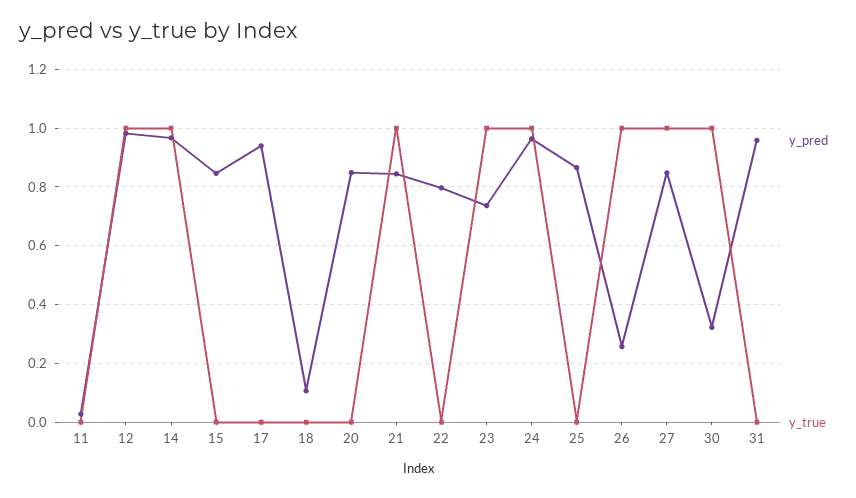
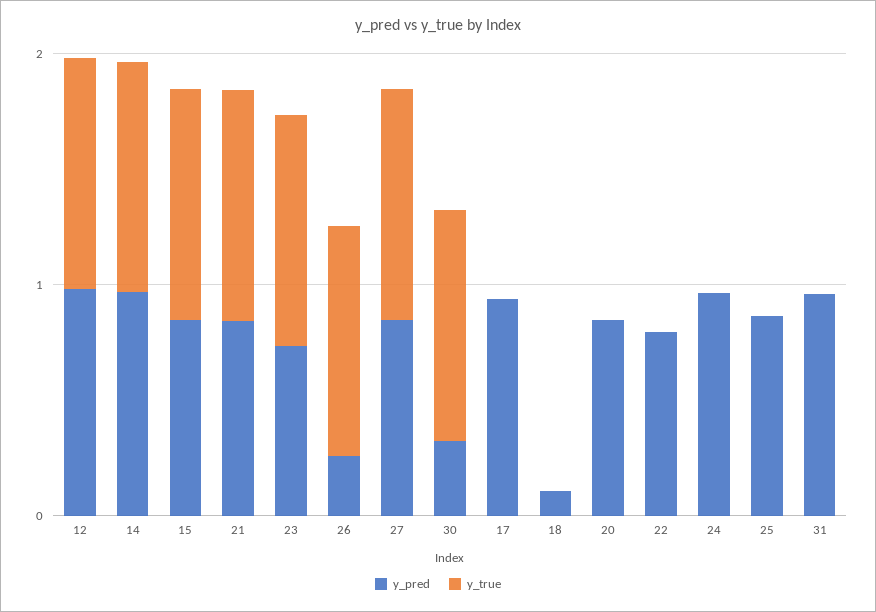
y_pred, 11: 0.025 -> none
y_true, 11: 0 -> none
y_true, 15: 0 -> 1
y_true, 24: 1 -> 0

